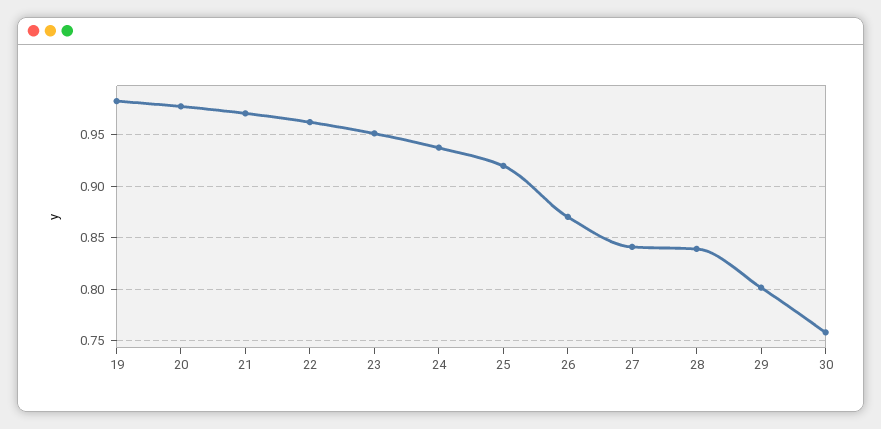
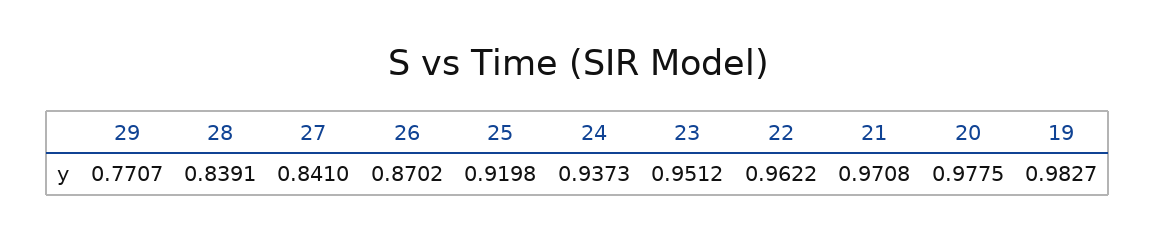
29: 0.8 -> 0.7707
30: 0.76 -> none

